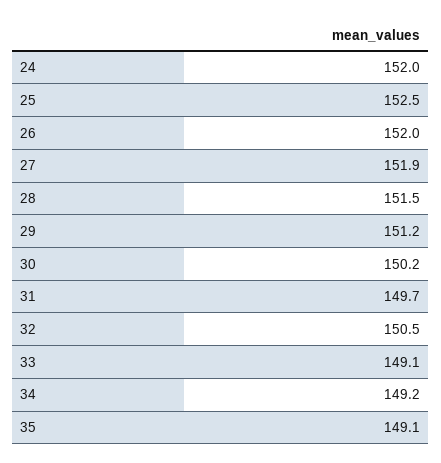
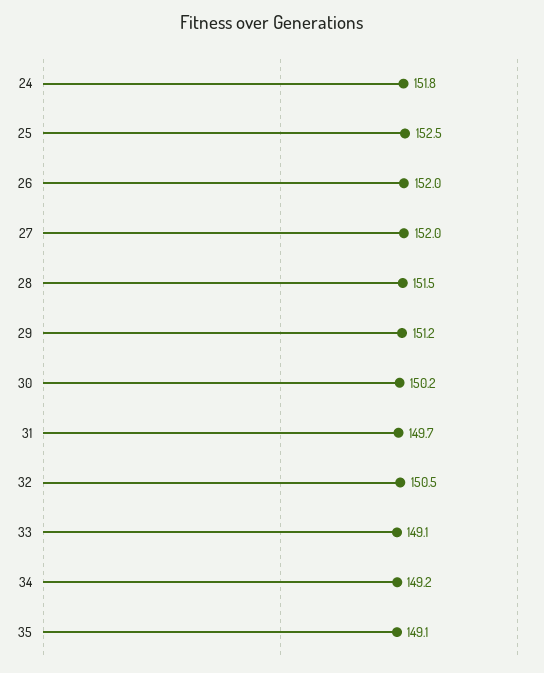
24: 152 -> 151.8
27: 151.9 -> 152

